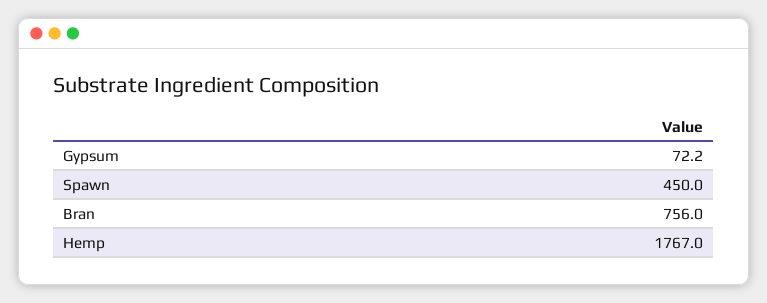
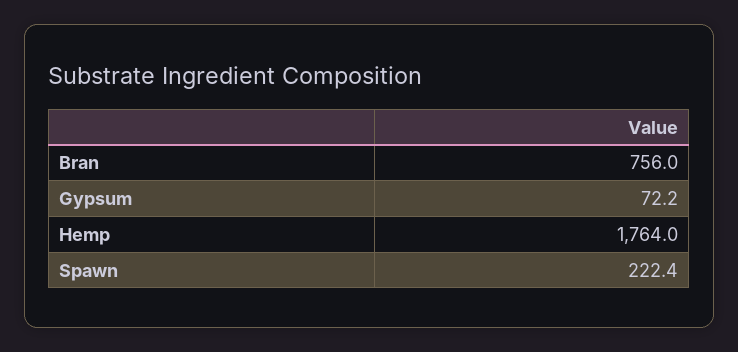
Spawn: 450 -> 222.4
Hemp: 1767 -> 1764

